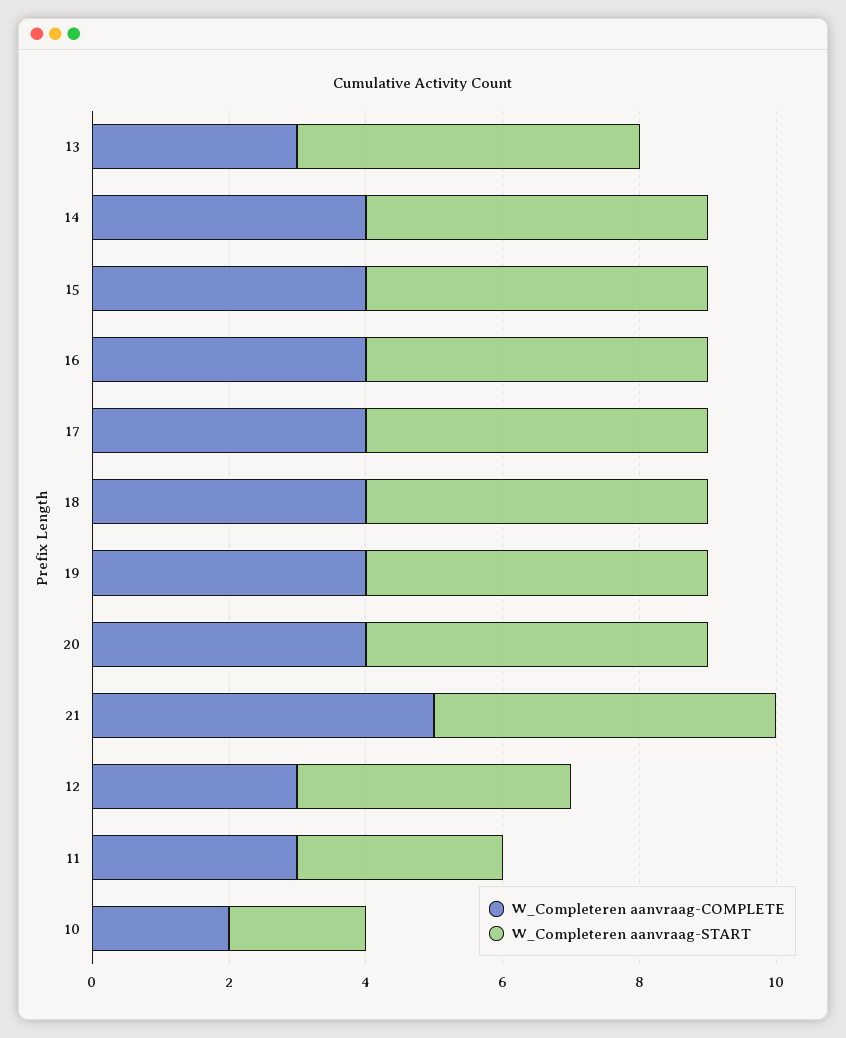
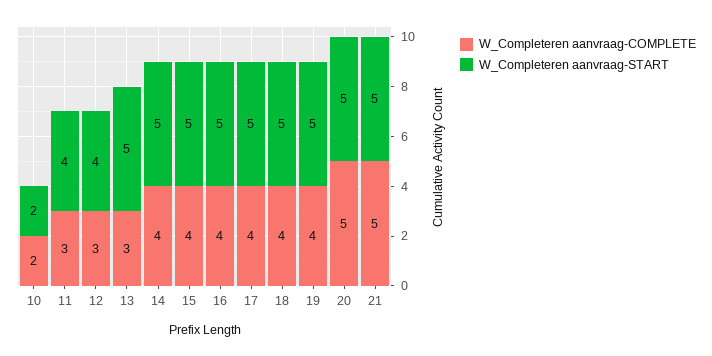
W_Completeren aanvraag-COMPLETE, 20: 4 -> 5
W_Completeren aanvraag-START, 11: 3 -> 4

